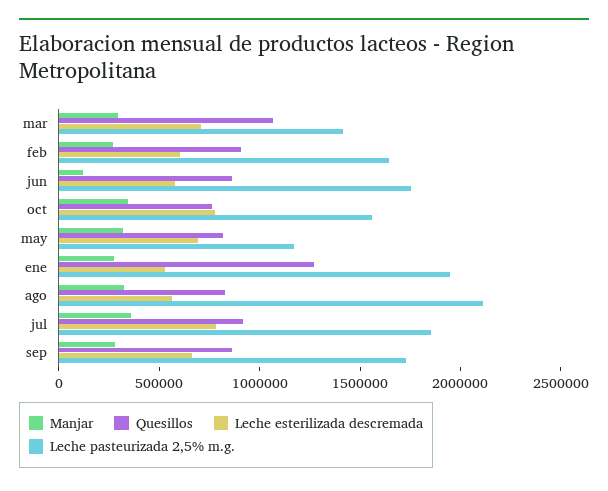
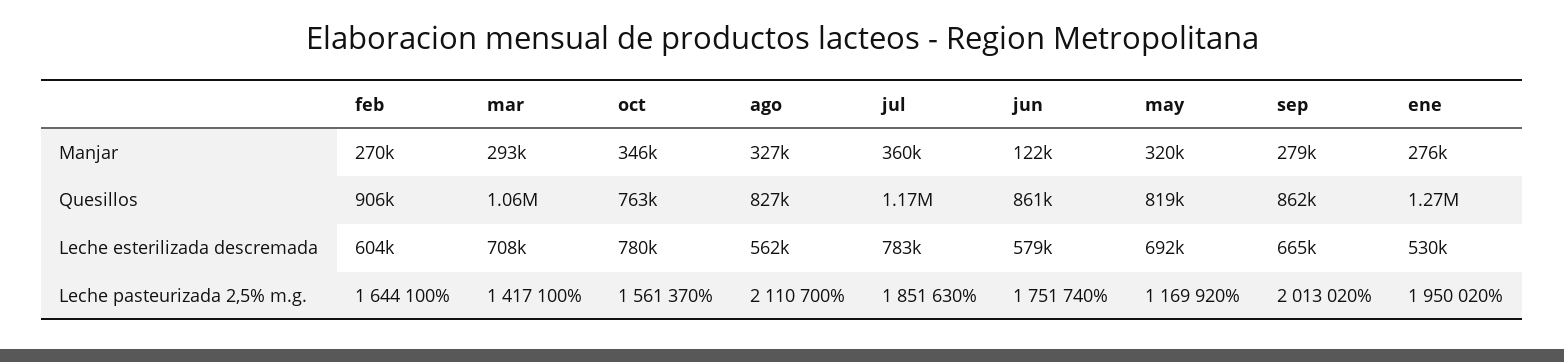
Quesillos, jul: 900000 -> 1170000
Leche pasteurizada 2,5% m.g., sep: 1700000 -> 2013020

